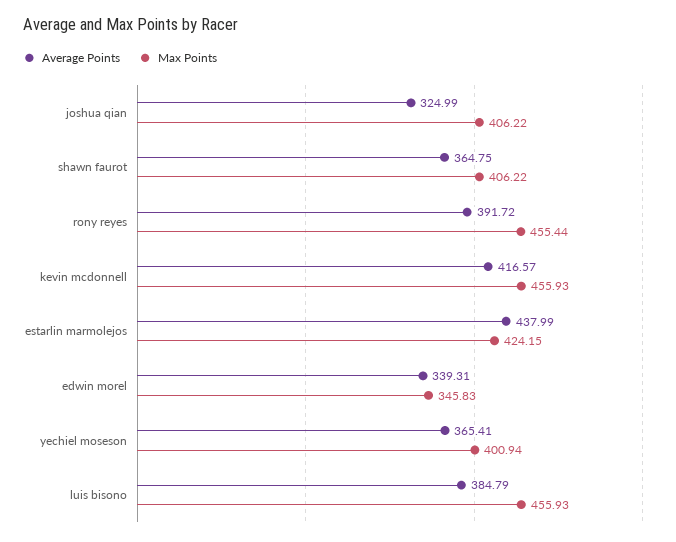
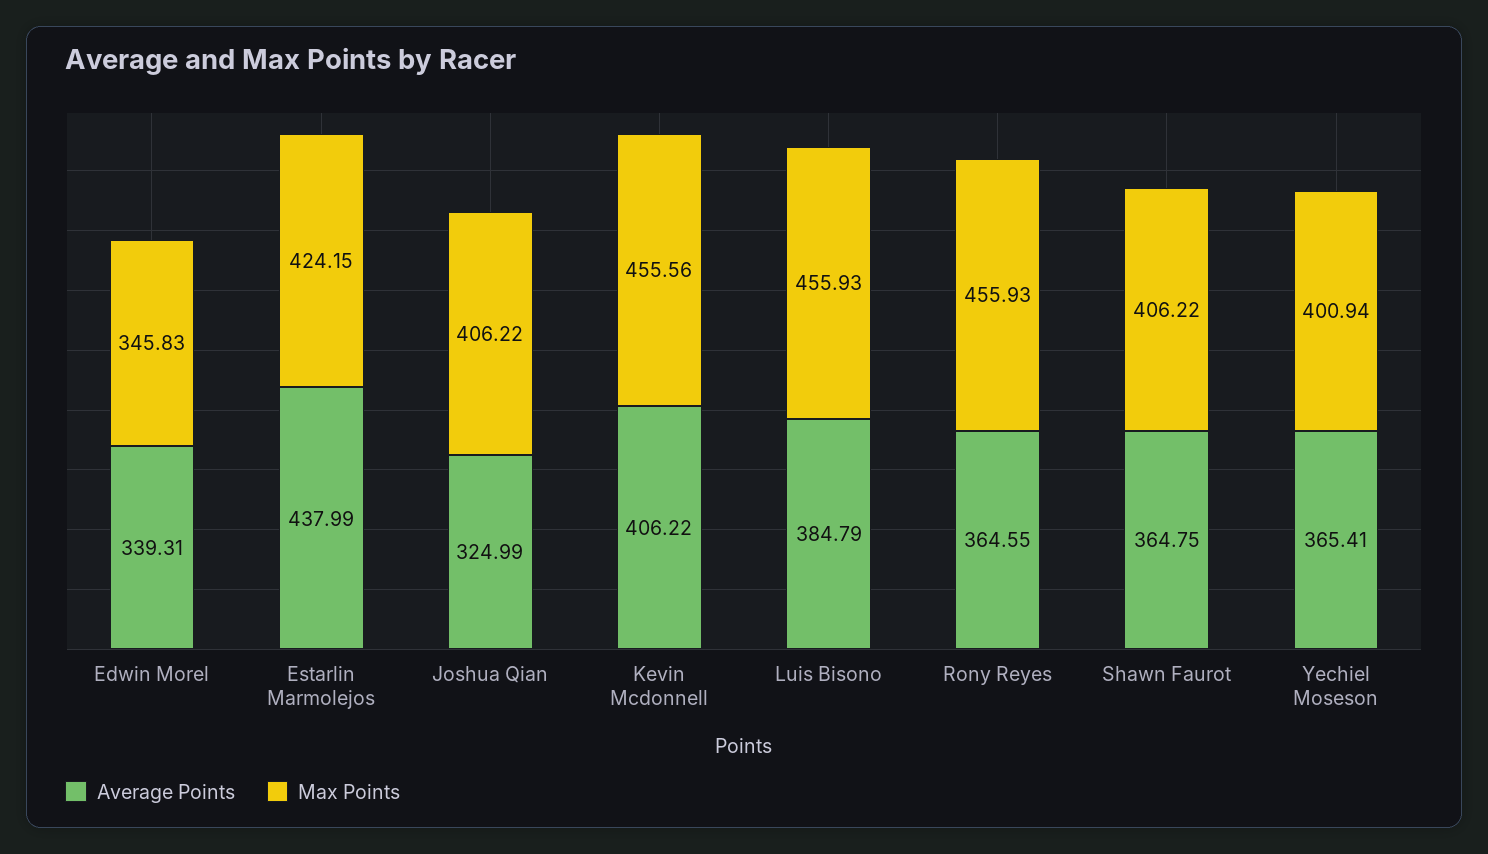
Average Points, rony reyes: 391.72 -> 364.55
Max Points, rony reyes: 455.44 -> 455.93
Average Points, kevin mcdonnell: 416.57 -> 406.22
Max Points, kevin mcdonnell: 455.93 -> 455.56

